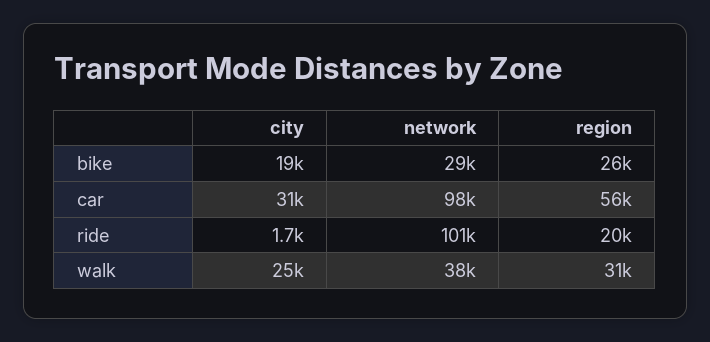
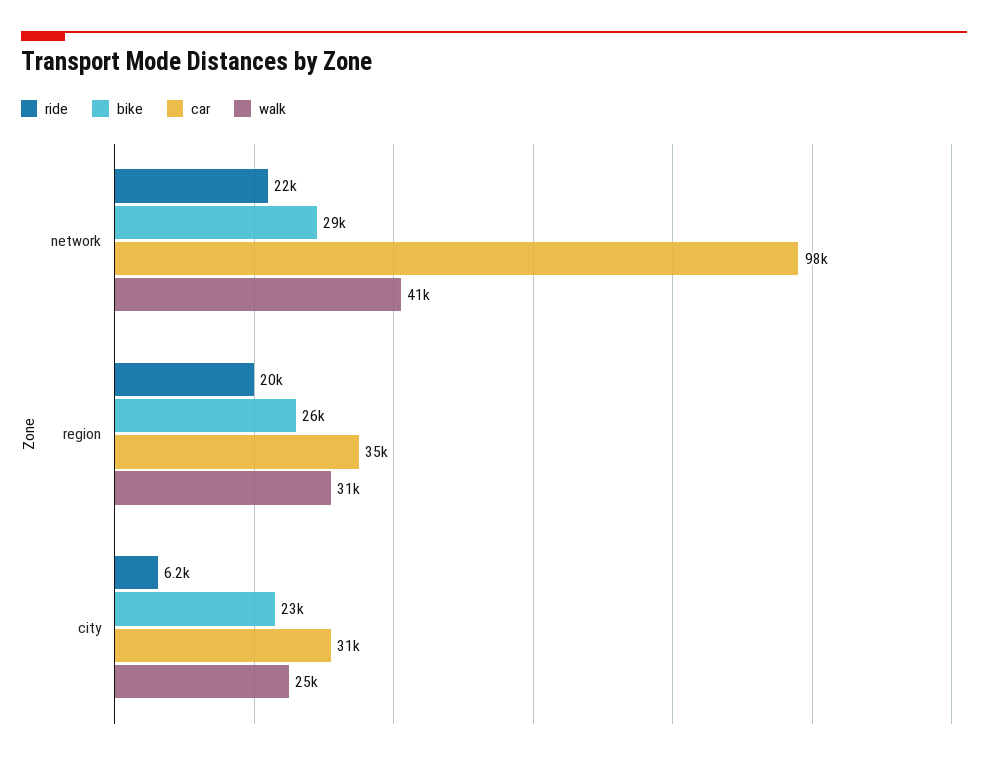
bike, city: 19000 -> 23000
car, region: 56000 -> 35000
ride, city: 1700 -> 6200
ride, network: 101000 -> 22000
walk, network: 38000 -> 41000

